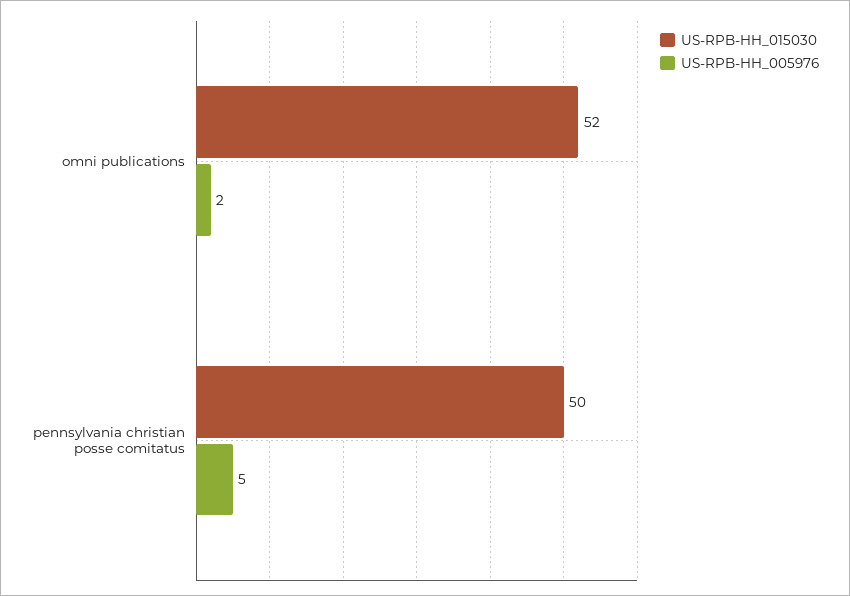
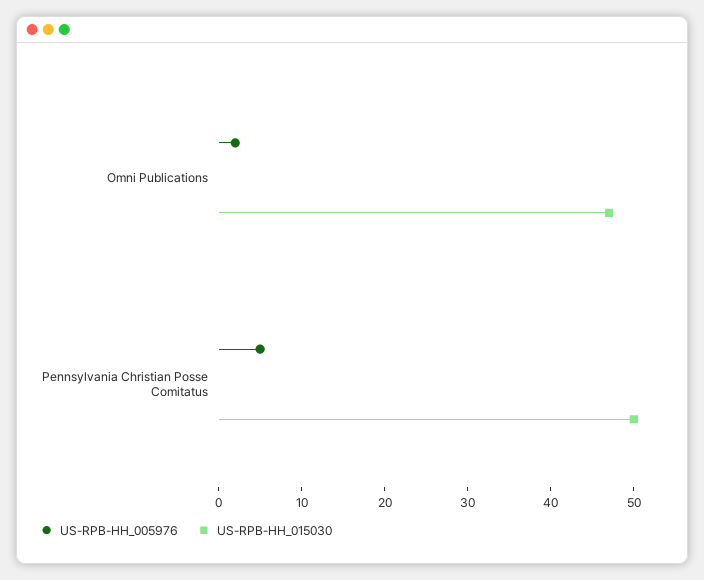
US-RPB-HH_015030, omni publications: 52 -> 47

